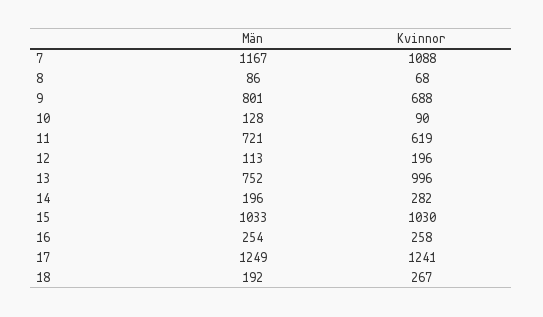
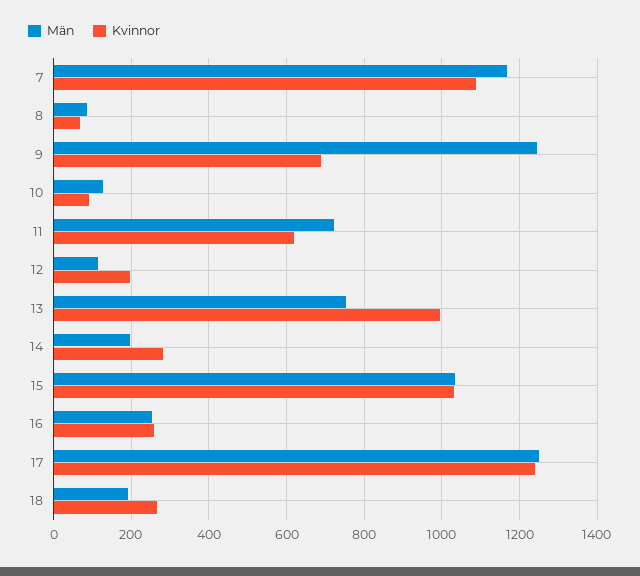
Män, 9: 801 -> 1240

